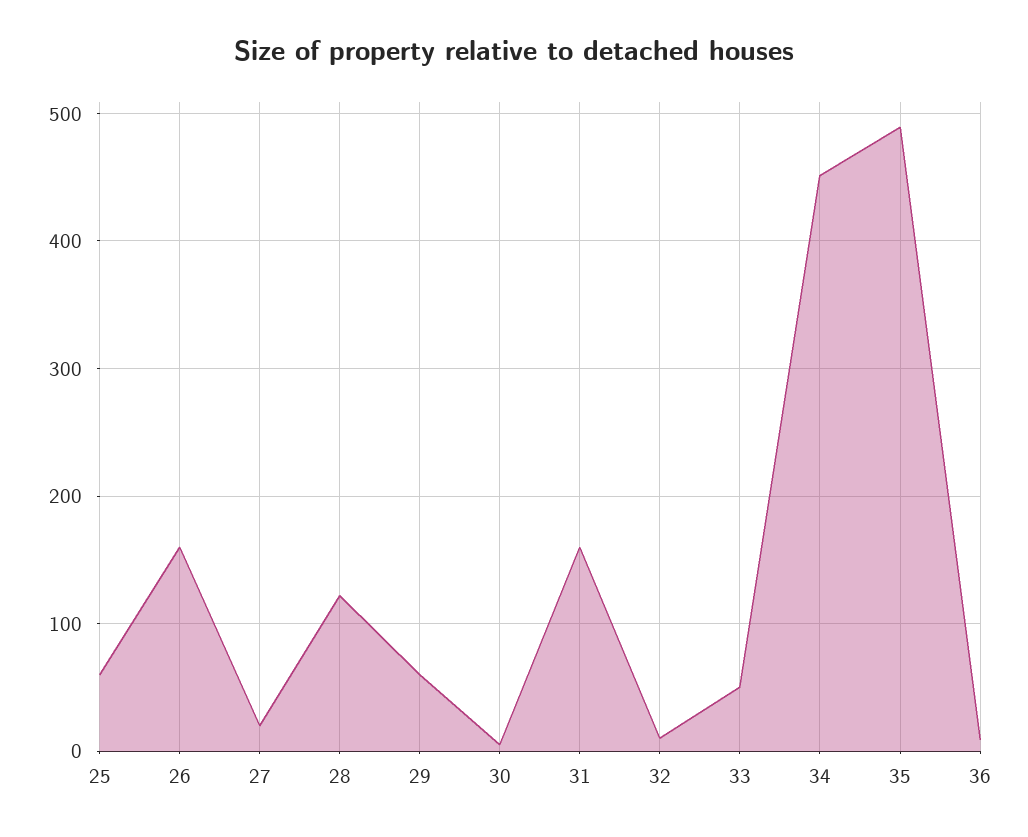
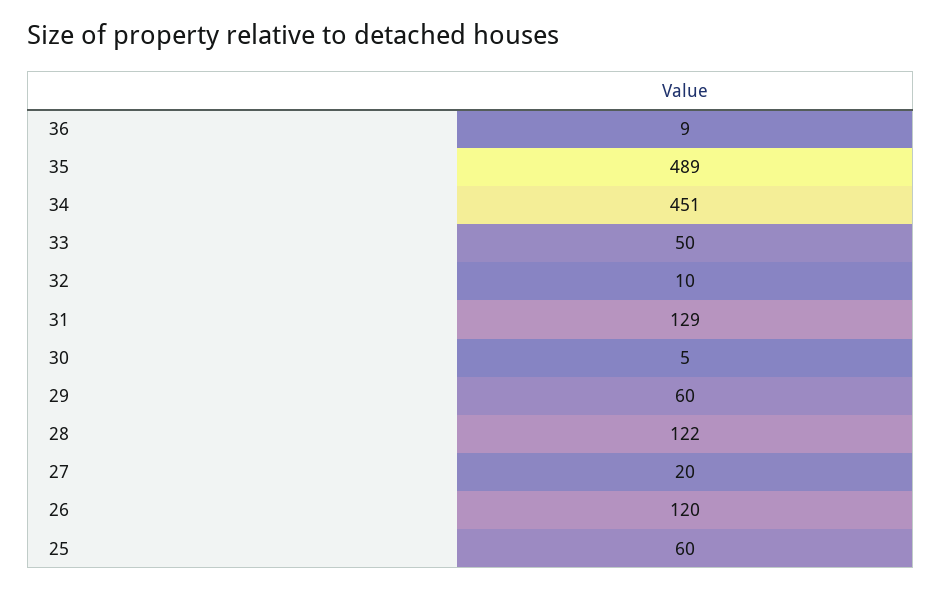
26: 160 -> 120
31: 160 -> 129

